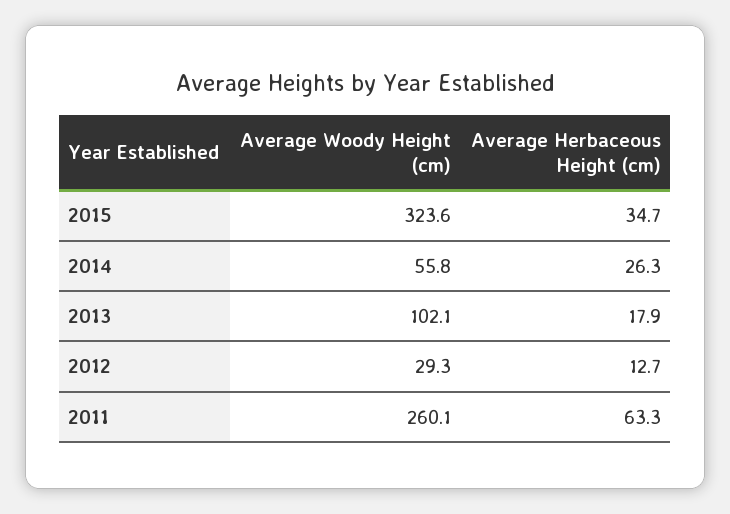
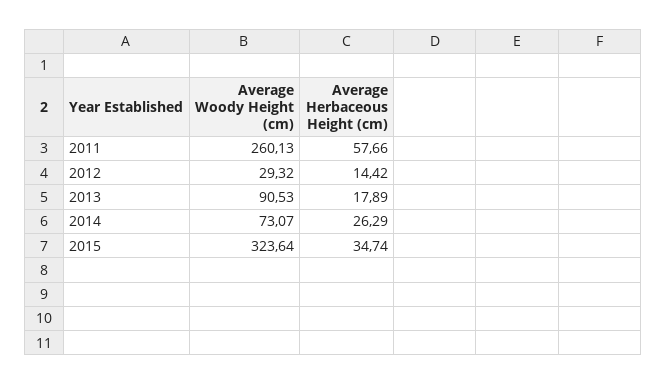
Average Woody Height (cm), 2014: 55.8 -> 73.07
Average Woody Height (cm), 2013: 102.1 -> 90.53
Average Herbaceous Height (cm), 2012: 12.7 -> 14.42
Average Herbaceous Height (cm), 2011: 63.3 -> 57.66

